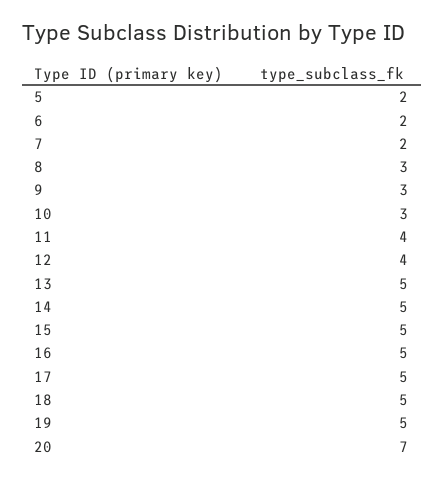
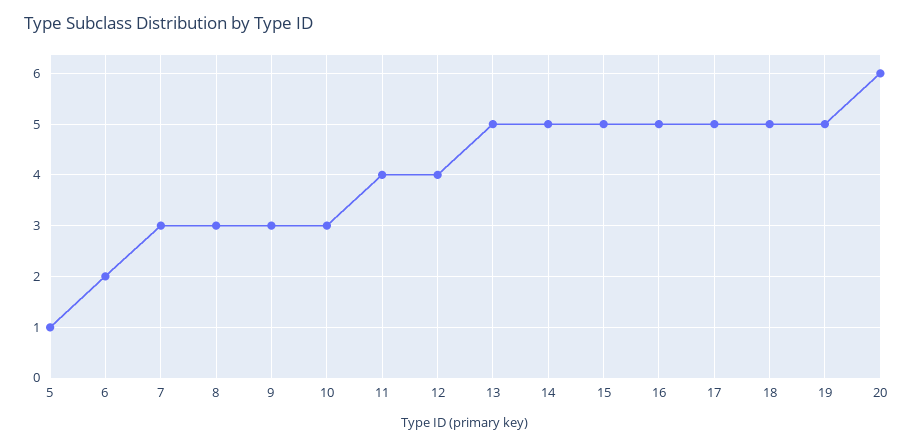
5: 2 -> 1
7: 2 -> 3
20: 7 -> 6

